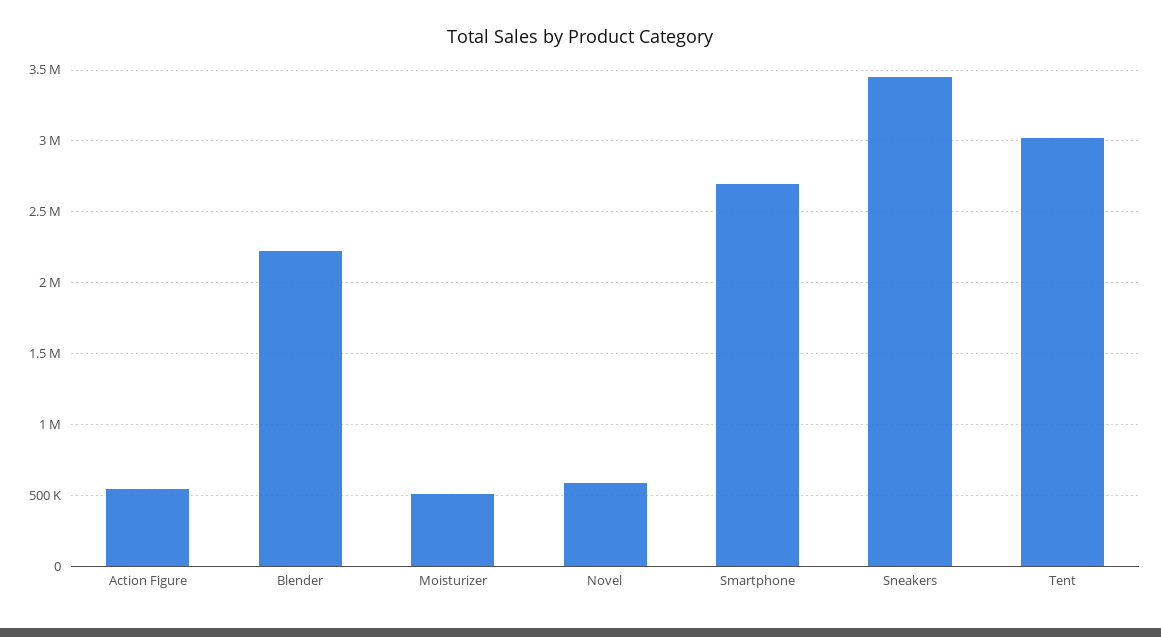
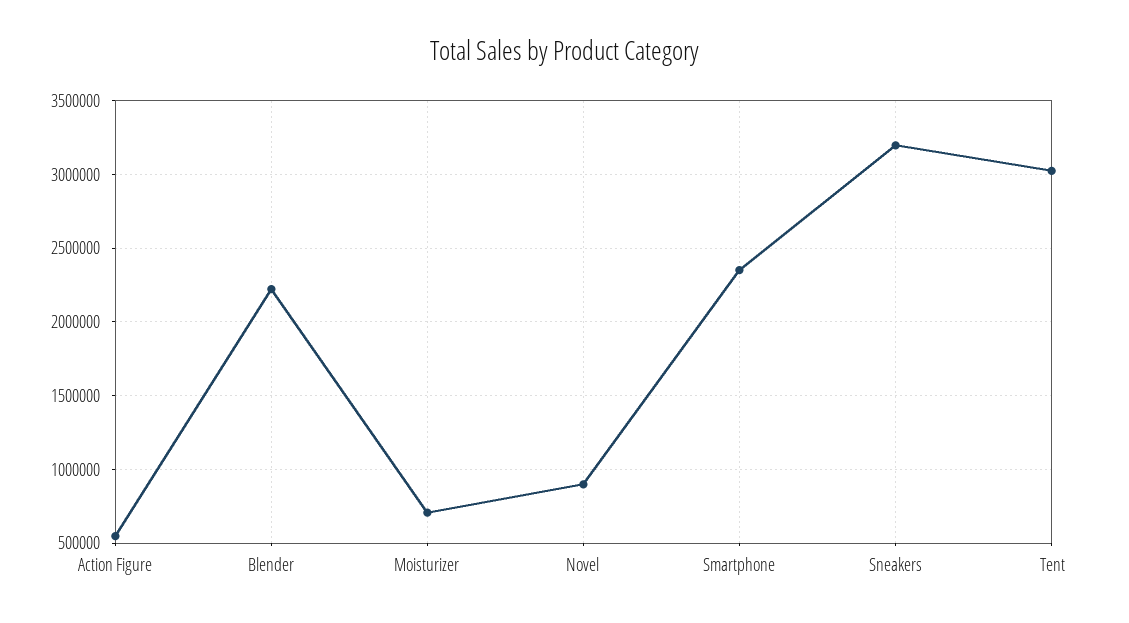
Moisturizer: 500000 -> 700000
Novel: 600000 -> 900000
Smartphone: 2700000 -> 2350000
Sneakers: 3450000 -> 3200000

